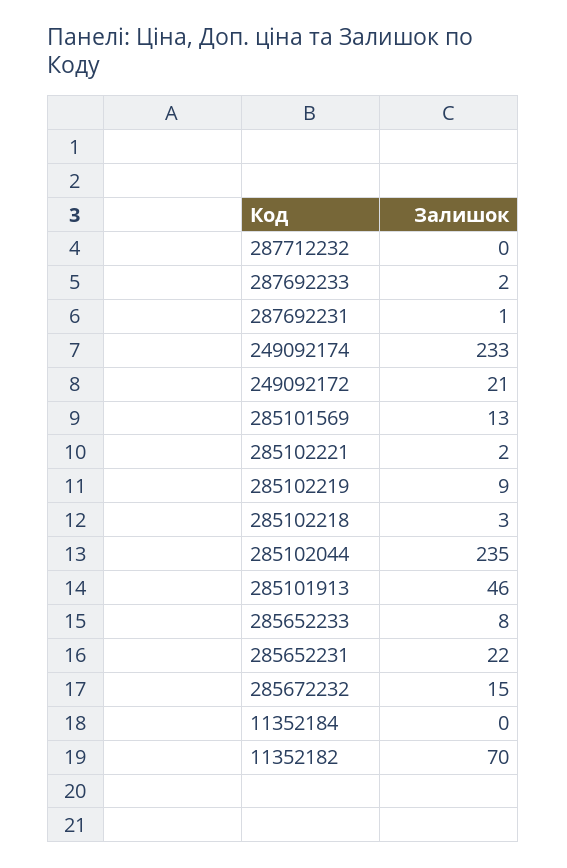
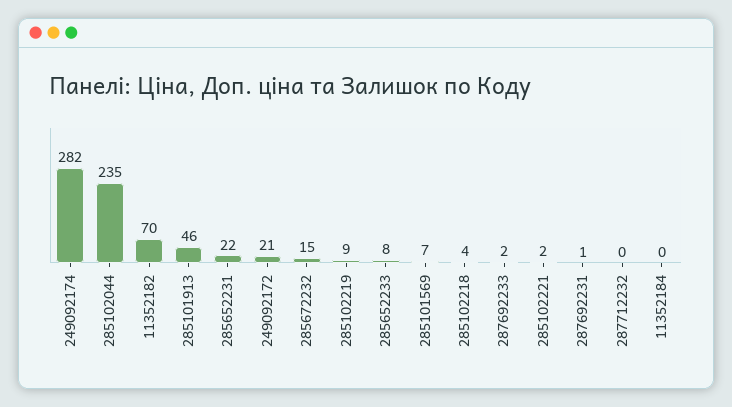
249092174: 233 -> 282
285101569: 13 -> 7
285102218: 3 -> 4

